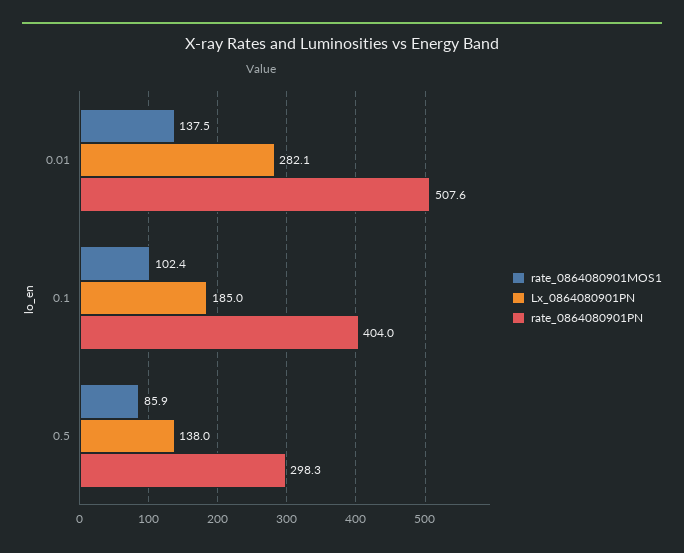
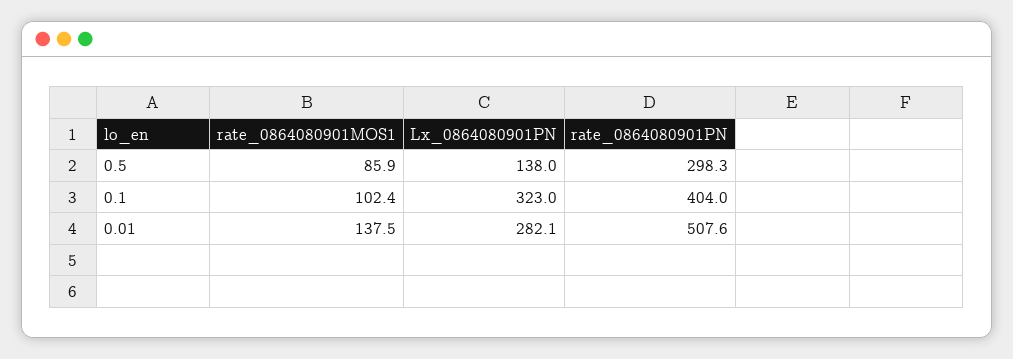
Lx_0864080901PN, 0.1: 185 -> 323

